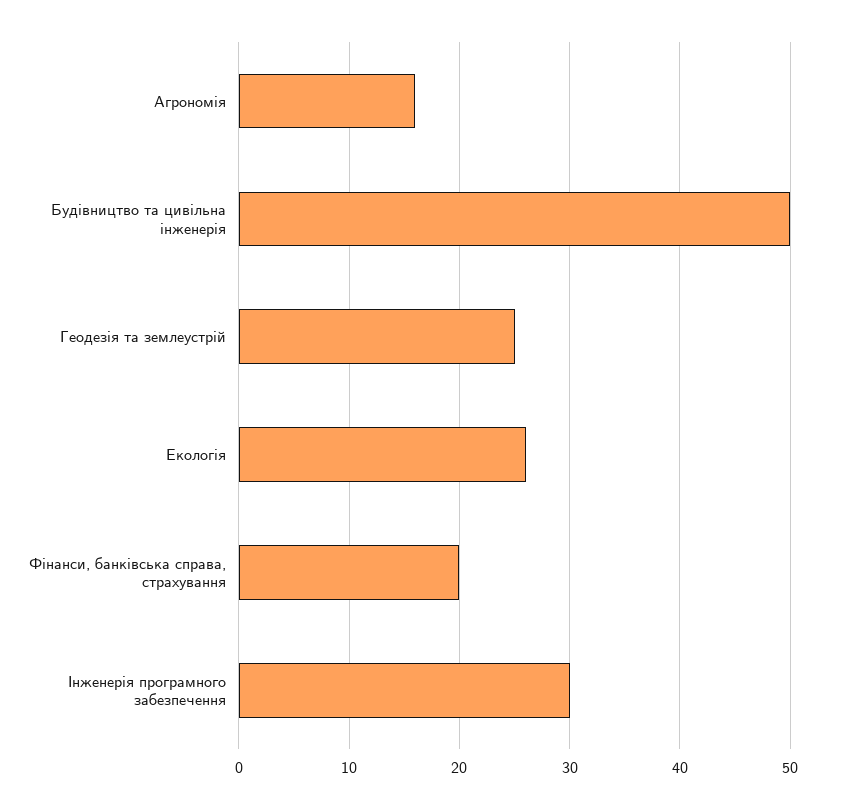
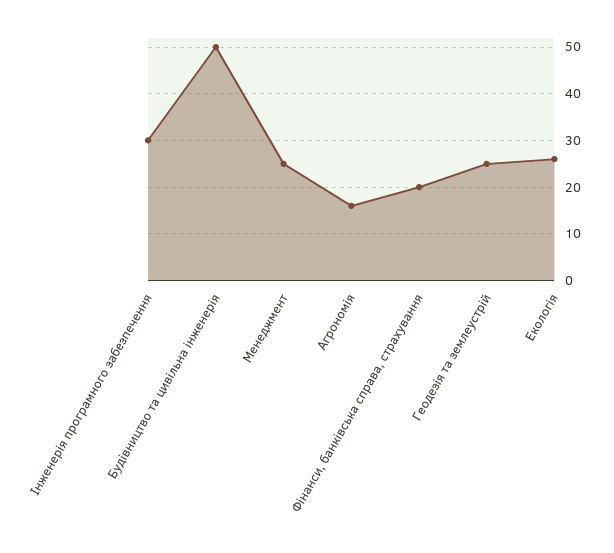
Менеджмент: none -> 25

